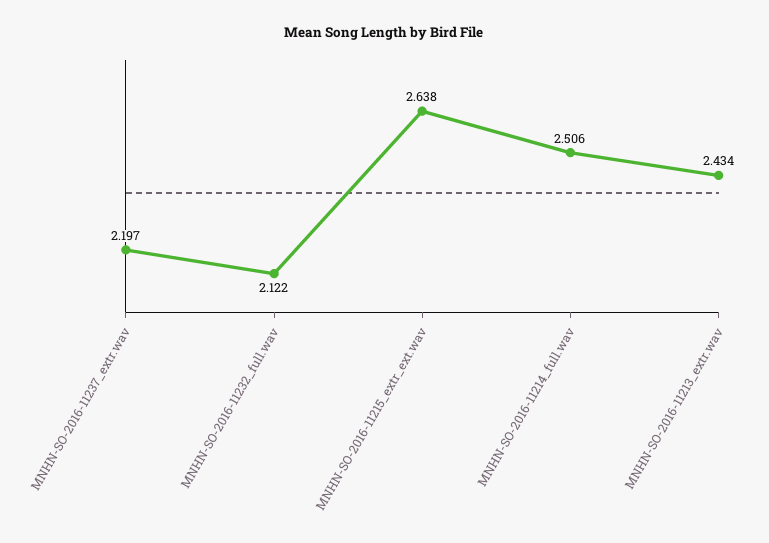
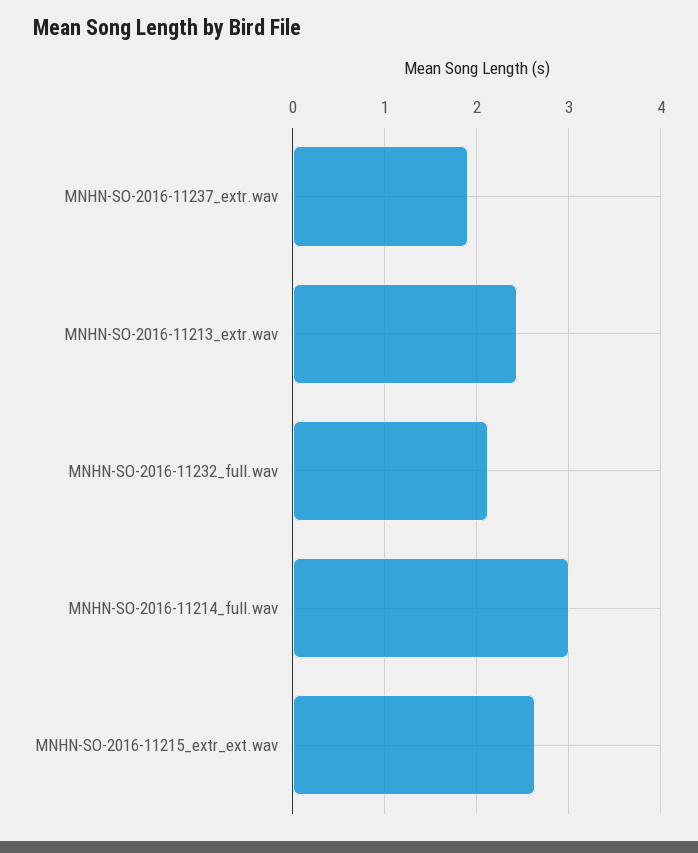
MNHN-SO-2016-11237_extr.wav: 2.197 -> 1.9
MNHN-SO-2016-11214_full.wav: 2.506 -> 3

